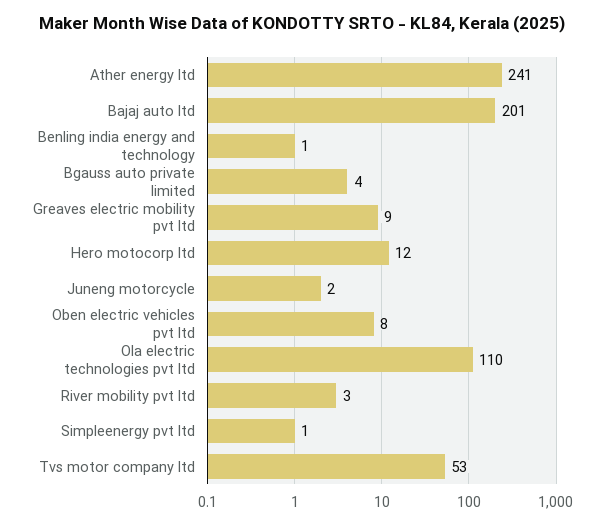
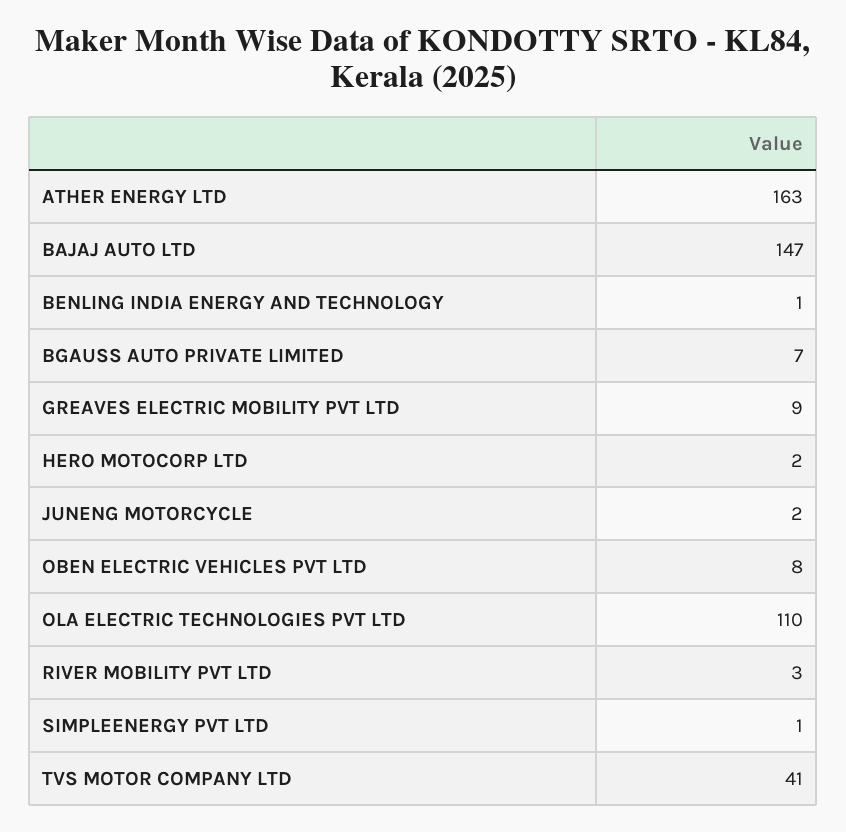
Ather energy ltd: 241 -> 163
Bajaj auto ltd: 201 -> 147
Bgauss auto private limited: 4 -> 7
Hero motocorp ltd: 12 -> 2
Tvs motor company ltd: 53 -> 41

